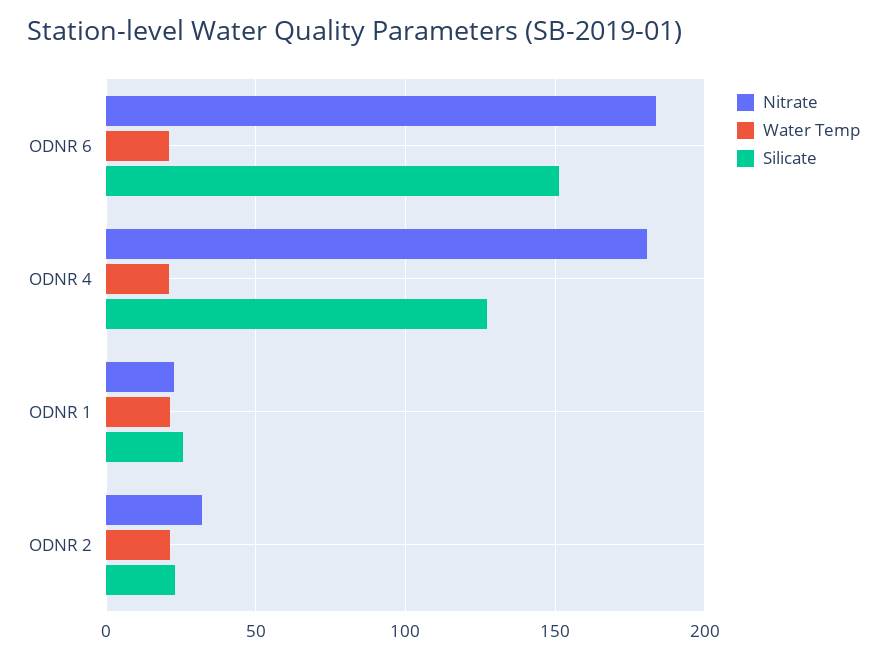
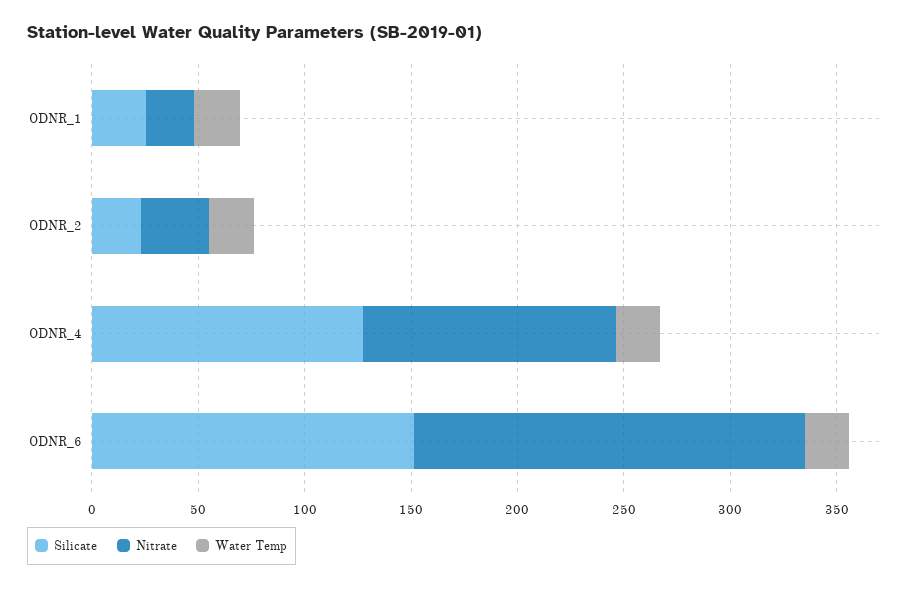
Nitrate, ODNR 4: 180 -> 120

